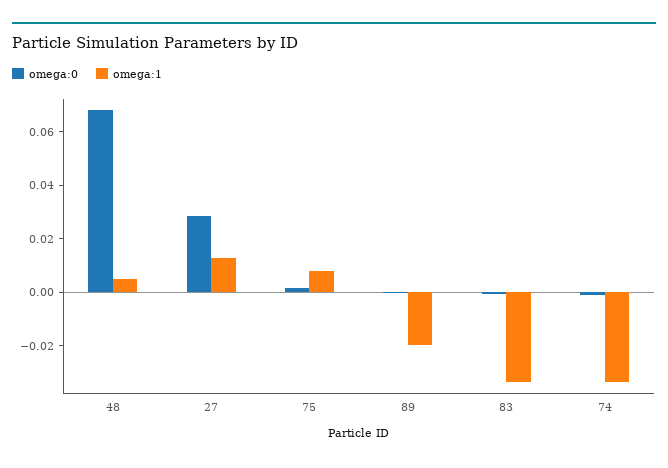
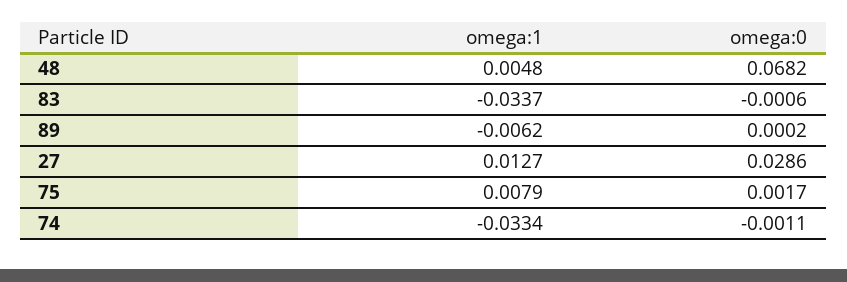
omega:1, 89: -0.02 -> -0.0062

